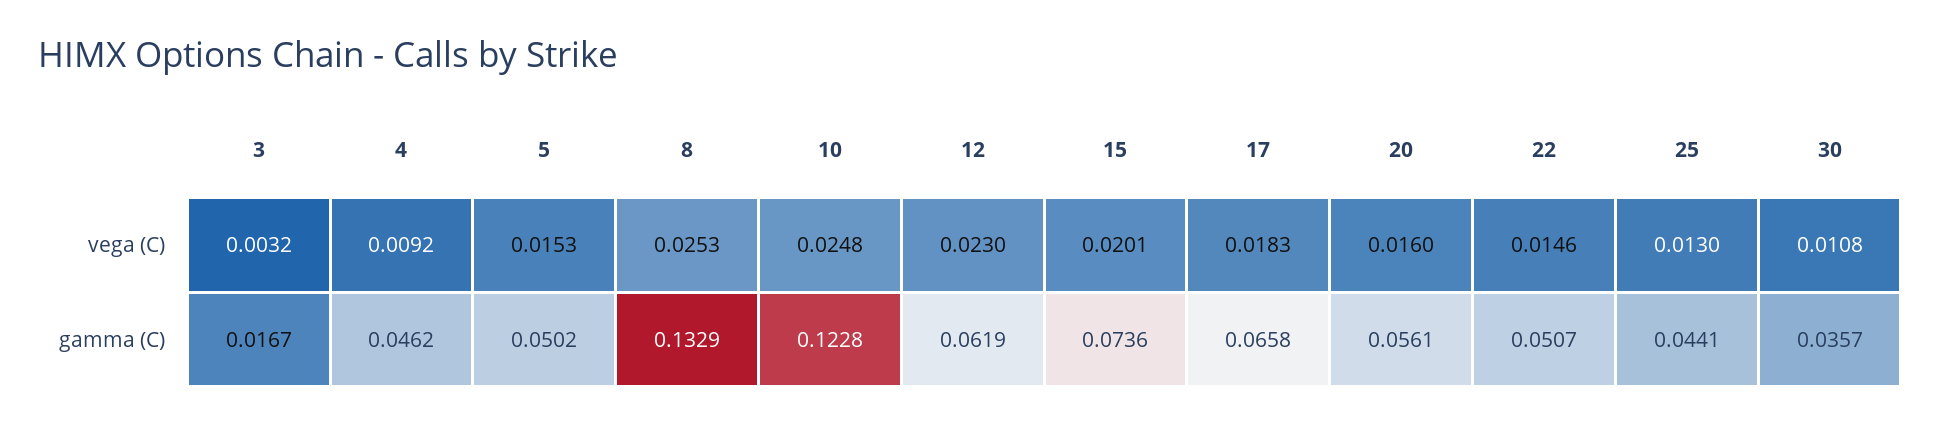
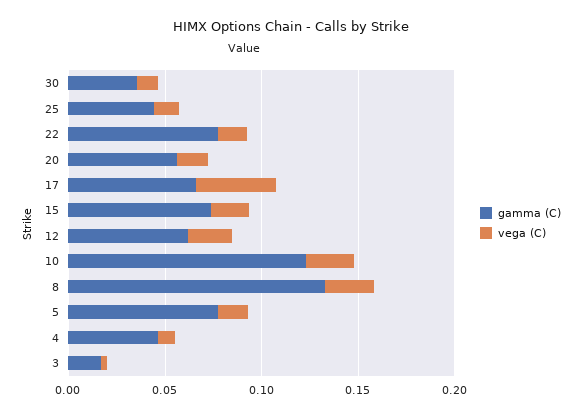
vega (C), 17: 0.0183 -> 0.04
gamma (C), 5: 0.0502 -> 0.08
gamma (C), 22: 0.0507 -> 0.08

